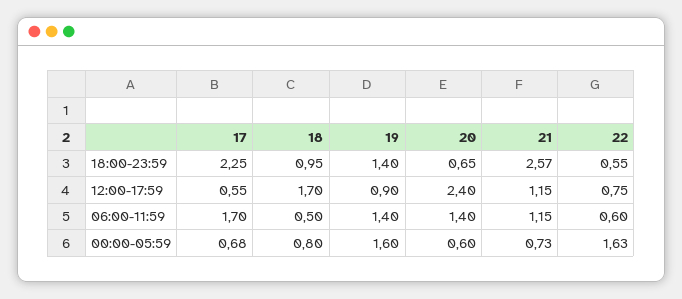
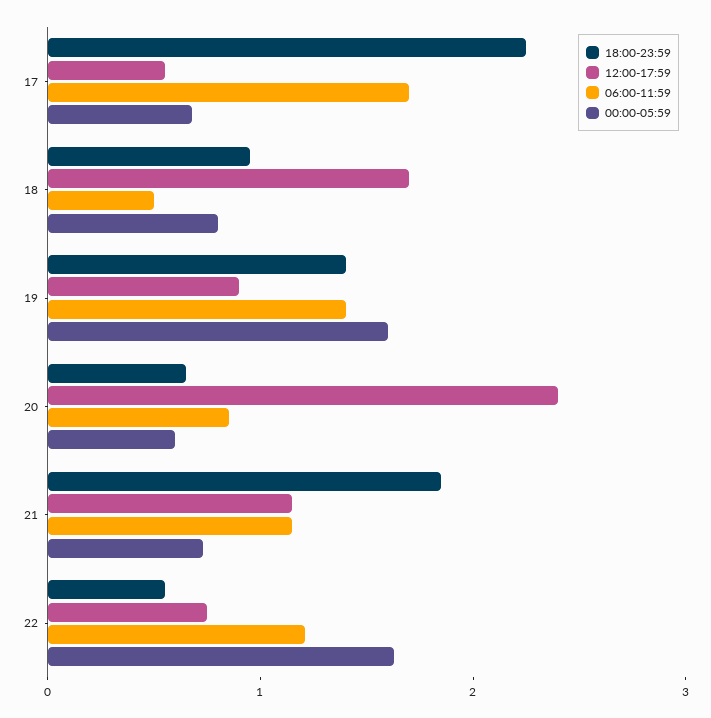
18:00-23:59, 21: 2.57 -> 1.8
06:00-11:59, 20: 1.4 -> 0.8
06:00-11:59, 22: 0.6 -> 1.2

